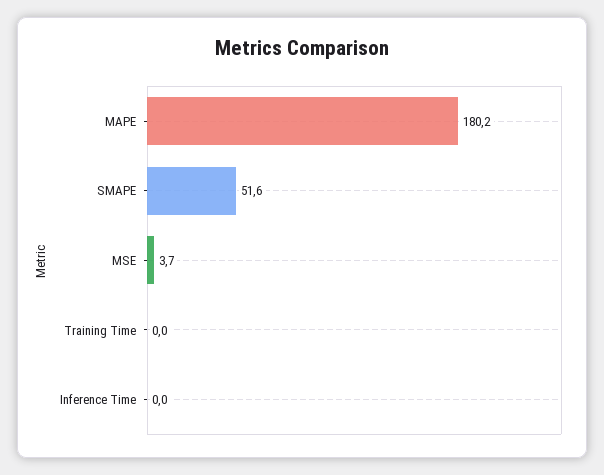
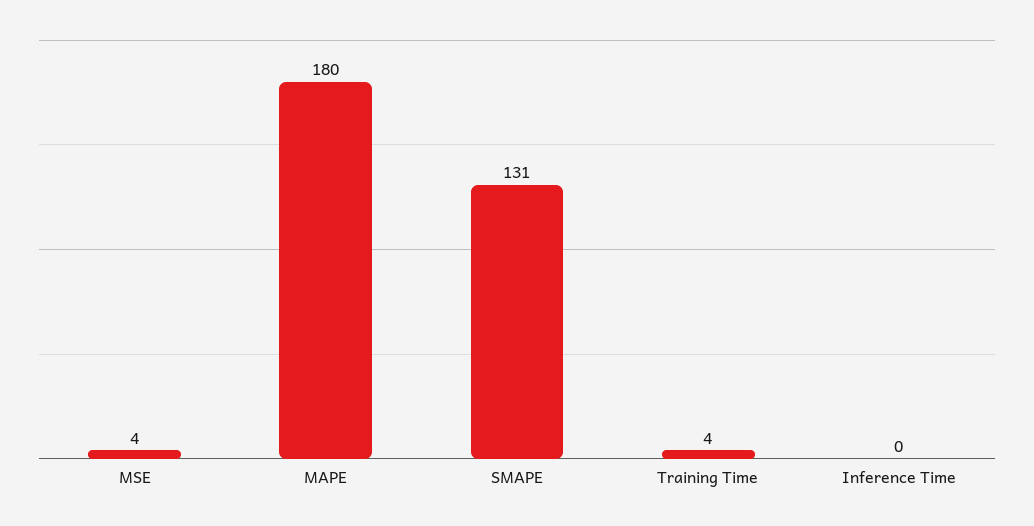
SMAPE: 51.6 -> 131
Training Time: 0 -> 4

